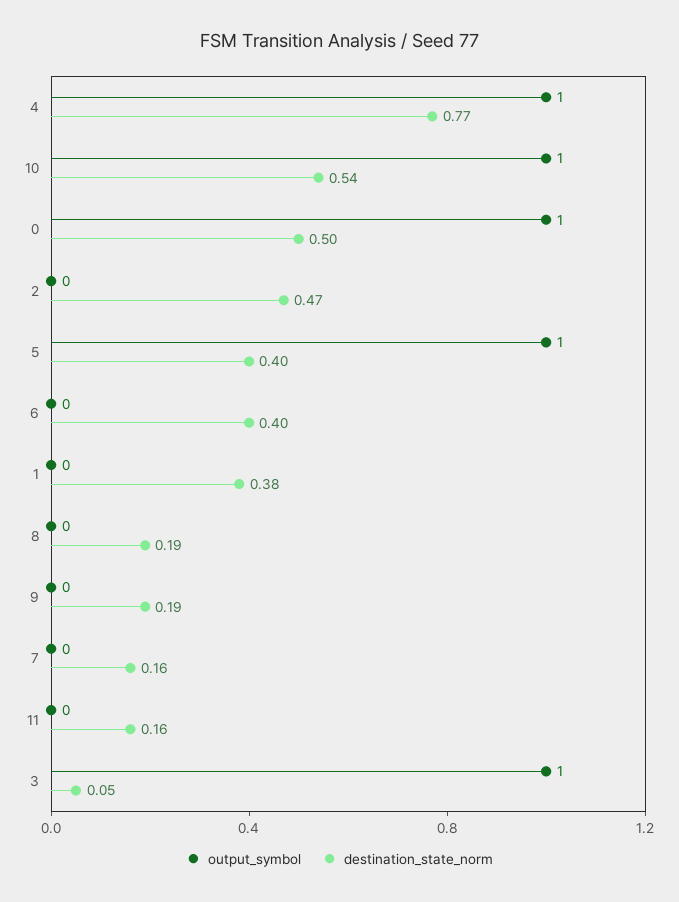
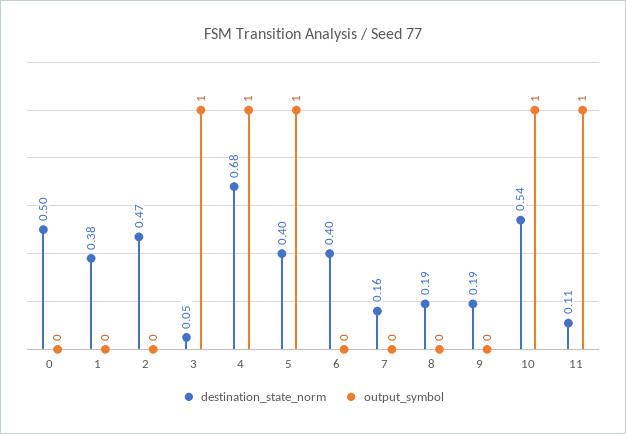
destination_state_norm, 4: 0.77 -> 0.68
output_symbol, 0: 1 -> 0
output_symbol, 11: 0 -> 1
destination_state_norm, 11: 0.16 -> 0.11

